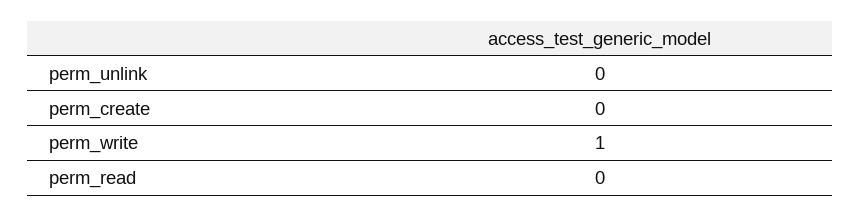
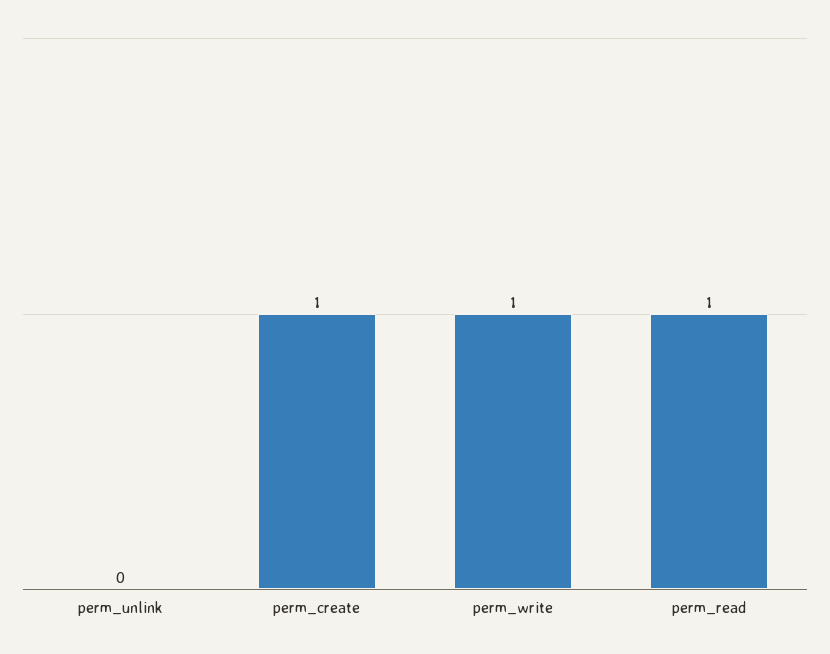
perm_create: 0 -> 1
perm_read: 0 -> 1

